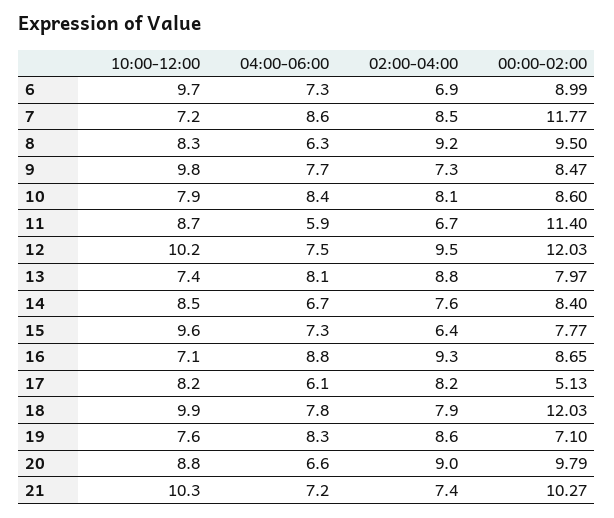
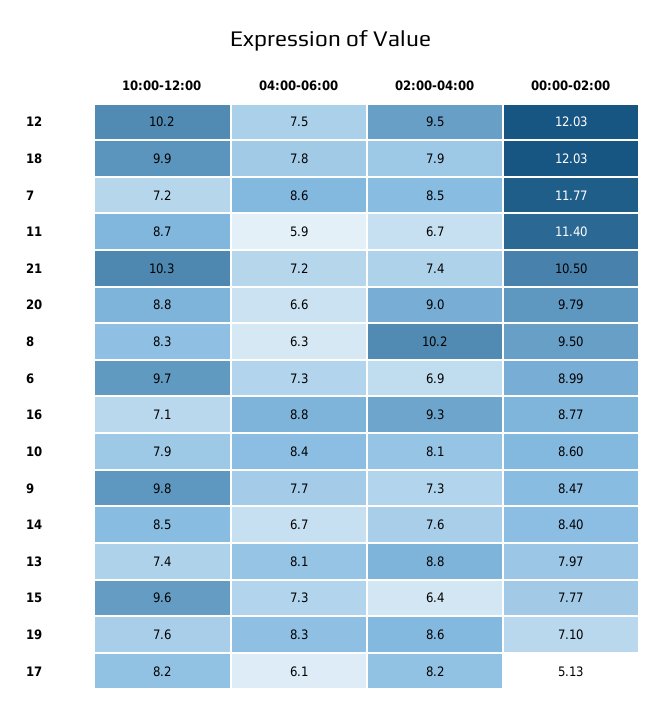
02:00-04:00, 8: 9.2 -> 10.2
00:00-02:00, 16: 8.65 -> 8.77
00:00-02:00, 21: 10.27 -> 10.5

